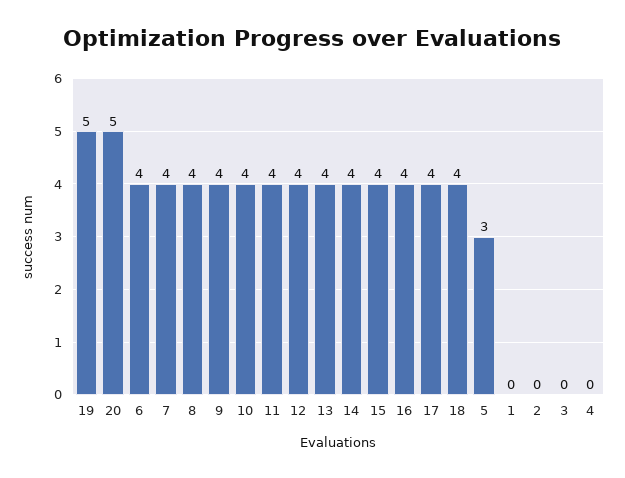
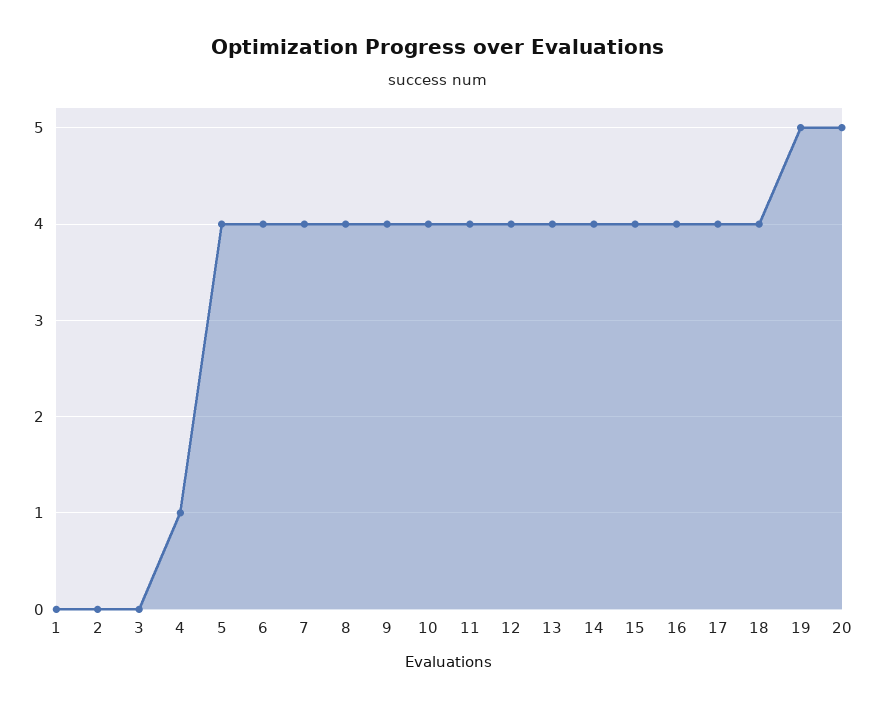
5: 3 -> 4
4: 0 -> 1

